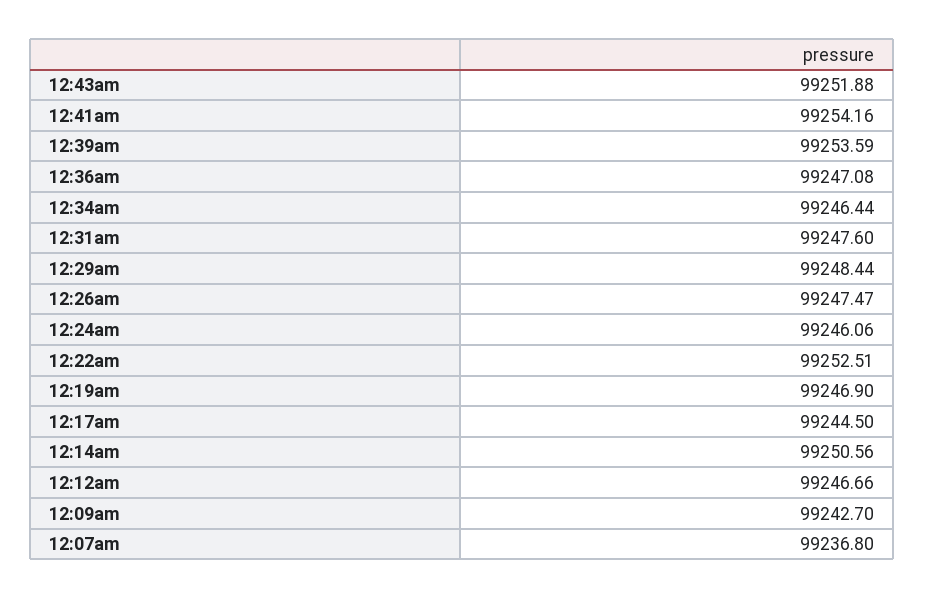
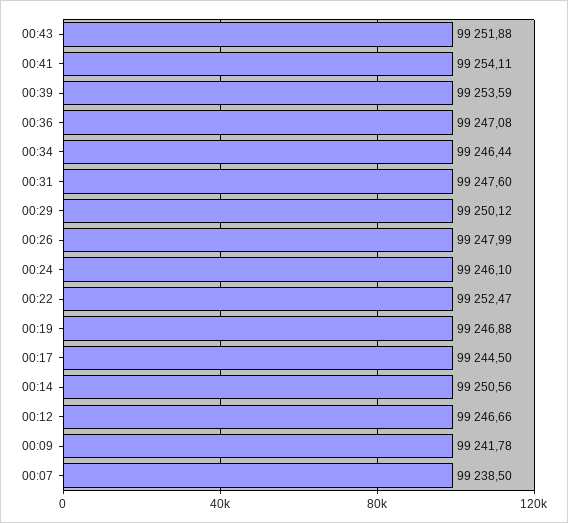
12:41am: 99254.16 -> 99254.11
12:29am: 99248.44 -> 99250.12
12:26am: 99247.47 -> 99247.99
12:24am: 99246.06 -> 99246.1
12:22am: 99252.51 -> 99252.47
12:19am: 99246.9 -> 99246.88
12:09am: 99242.7 -> 99241.78
12:07am: 99236.8 -> 99238.5

